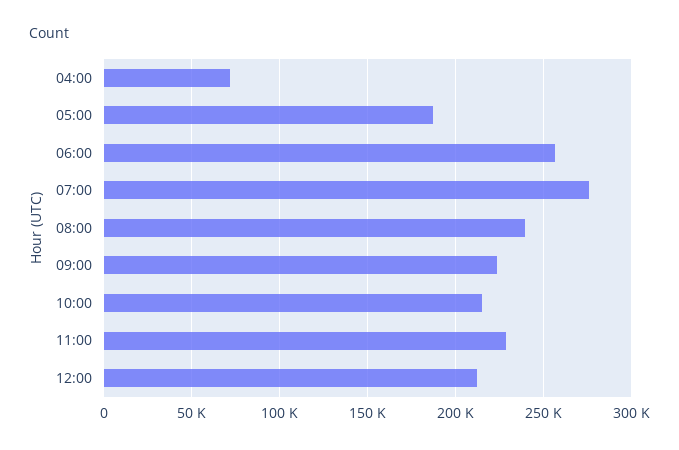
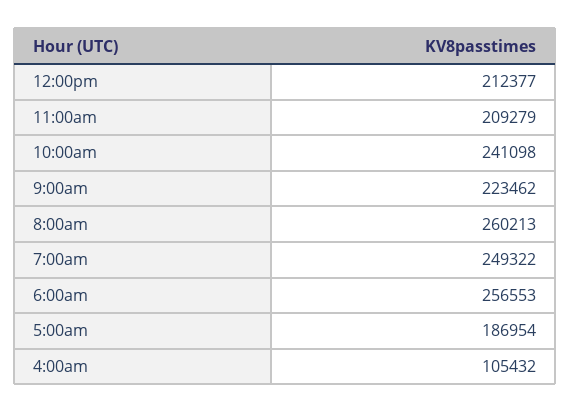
04:00: 70000 -> 105432
07:00: 275000 -> 249322
08:00: 240000 -> 260213
10:00: 215000 -> 241098
11:00: 230000 -> 209279

